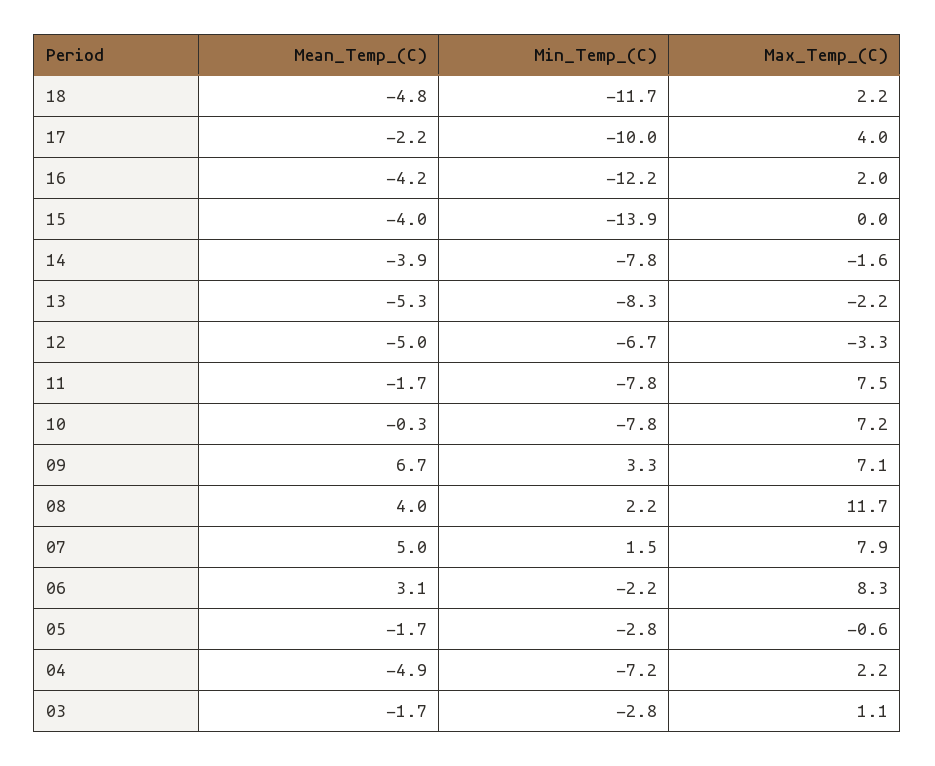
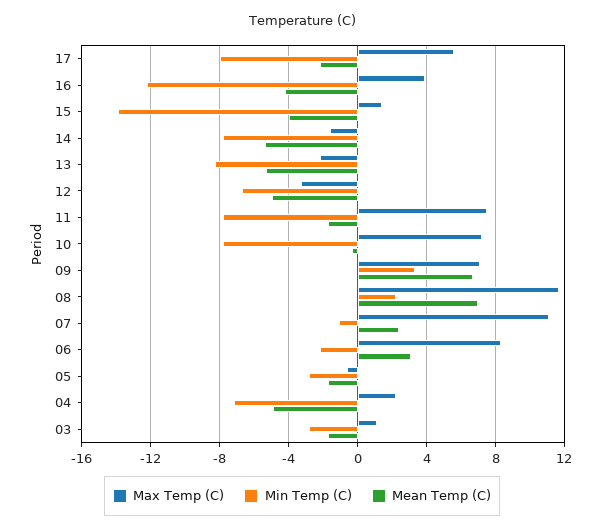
Mean_Temp_(C), 18: -4.8 -> none
Min_Temp_(C), 18: -11.7 -> none
Max_Temp_(C), 18: 2.2 -> none
Min_Temp_(C), 17: -10 -> -8
Max_Temp_(C), 17: 4 -> 5.5
Max_Temp_(C), 16: 2 -> 4
Max_Temp_(C), 15: 0 -> 1.5
Mean_Temp_(C), 14: -3.9 -> -5.5
Mean_Temp_(C), 08: 4 -> 7
Mean_Temp_(C), 07: 5 -> 2.5
Min_Temp_(C), 07: 1.5 -> -1
Max_Temp_(C), 07: 7.9 -> 11

